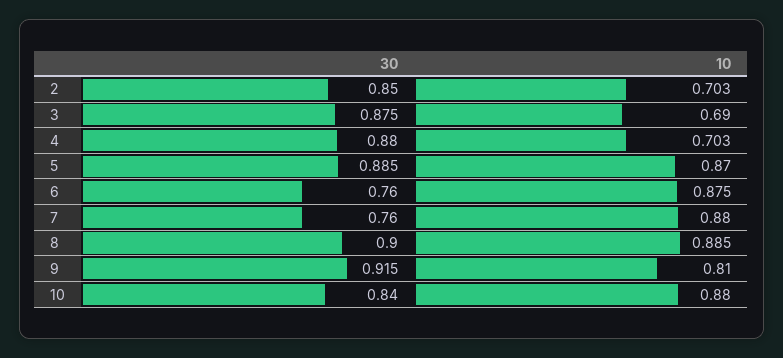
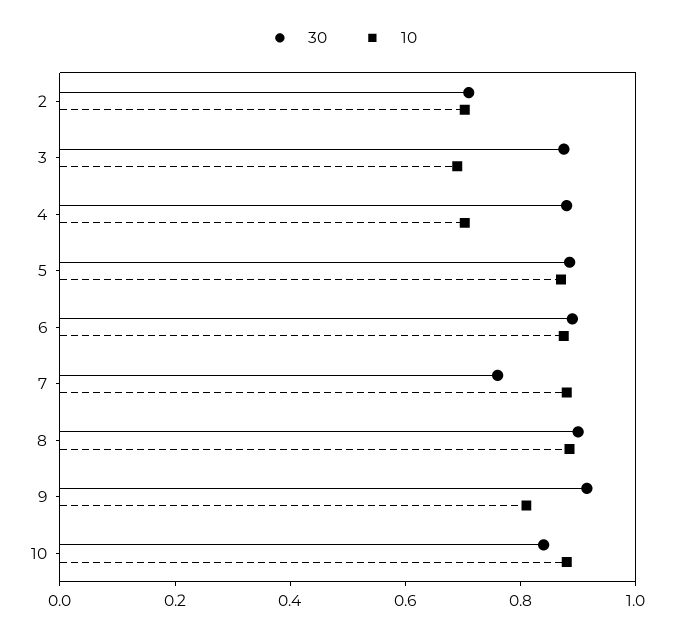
30, 2: 0.85 -> 0.7
30, 6: 0.76 -> 0.9

